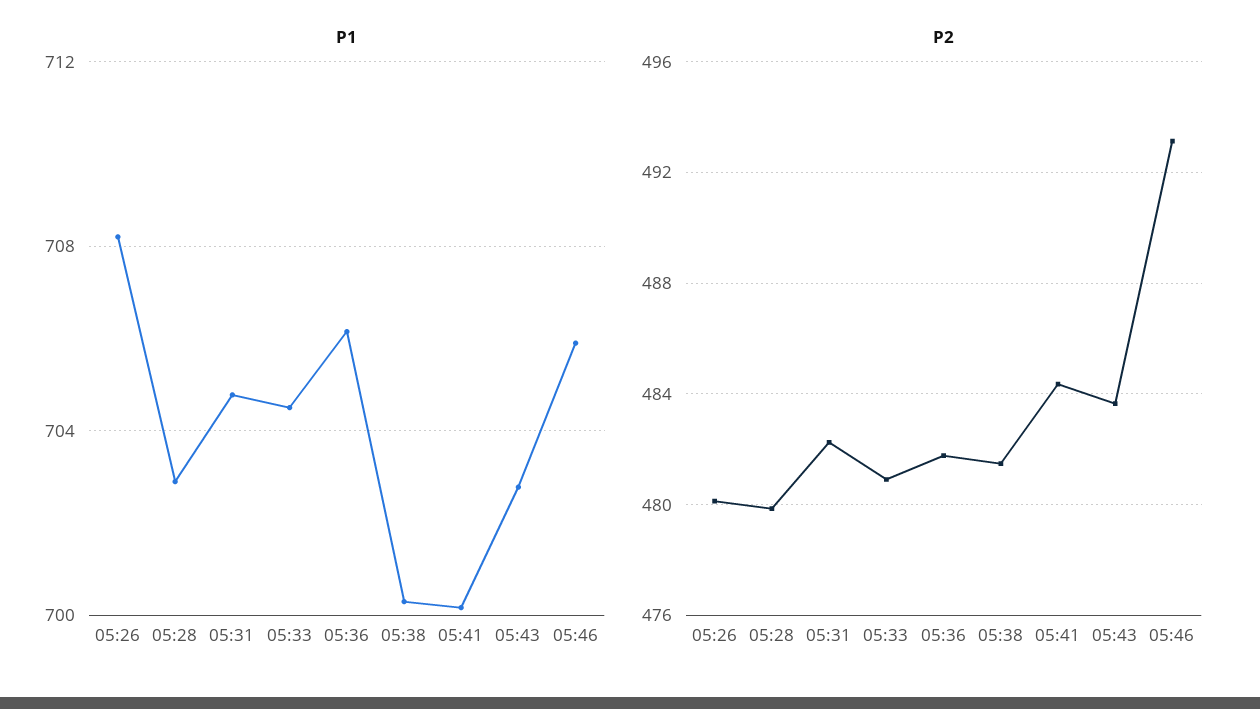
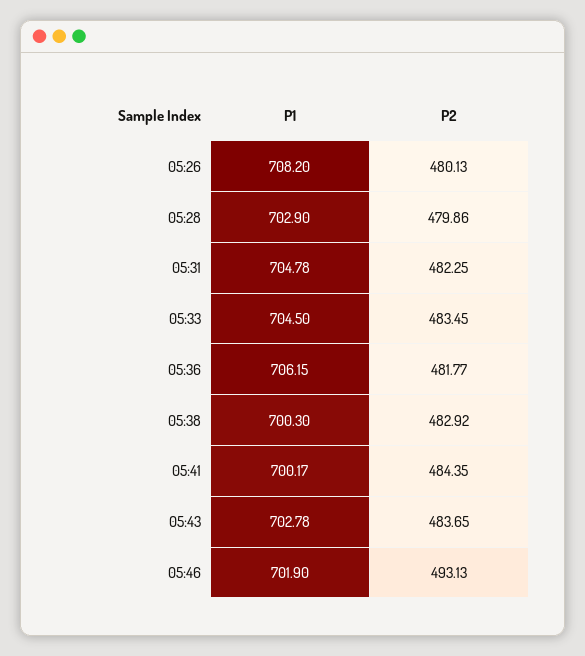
P1, 05:46: 706 -> 701.9
P2, 05:33: 481 -> 483.45
P2, 05:38: 481.5 -> 482.92

